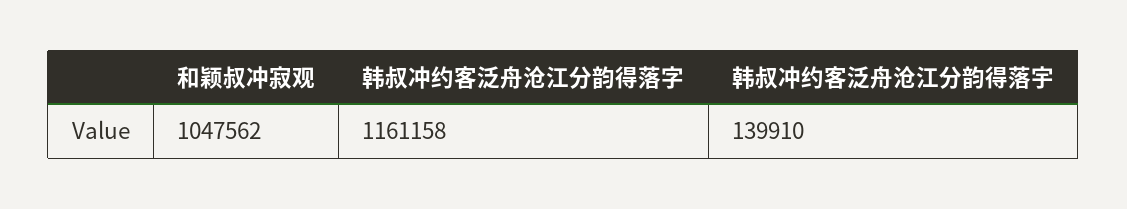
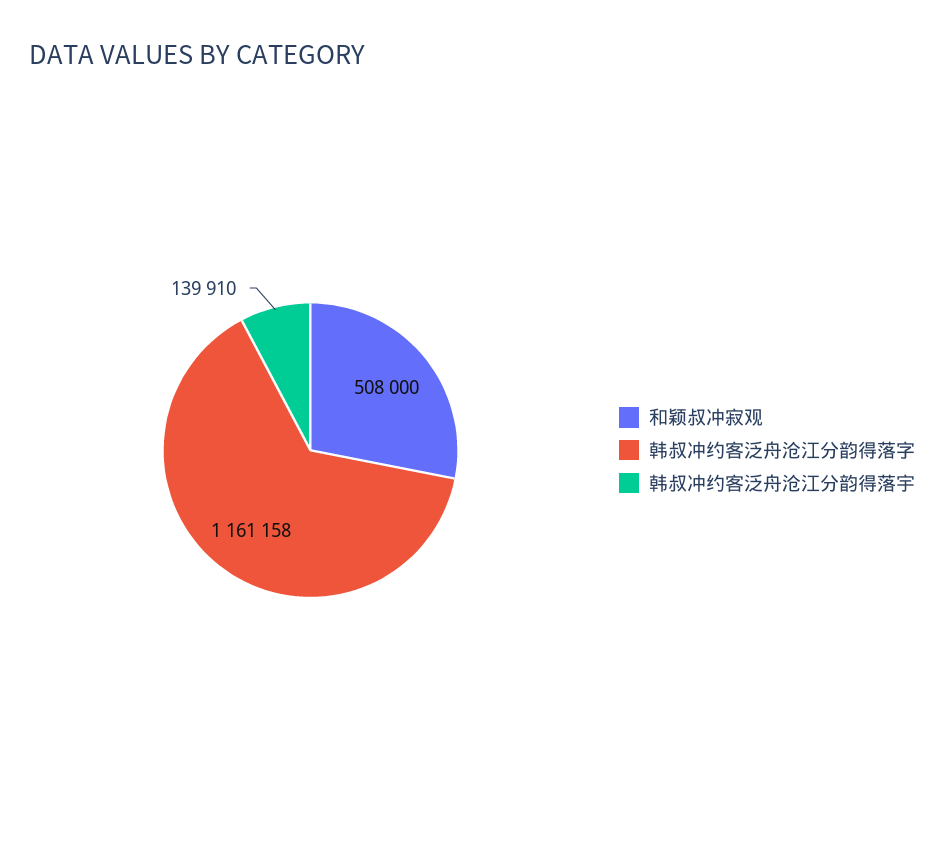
和颖叔冲寂观: 1047562 -> 508000

